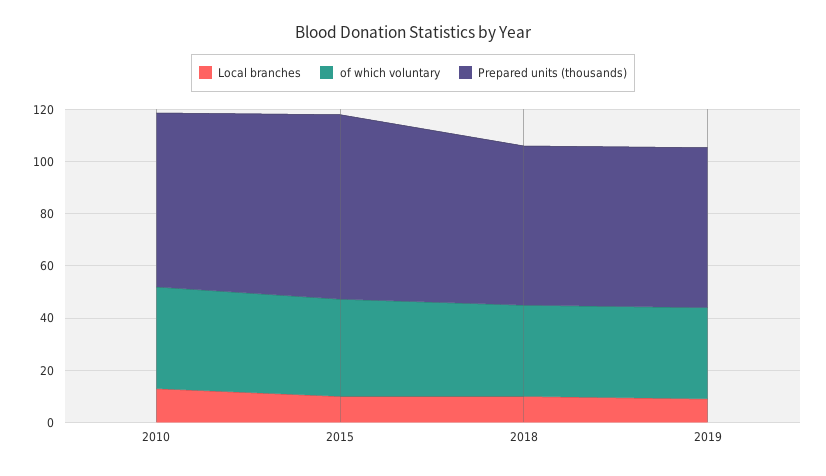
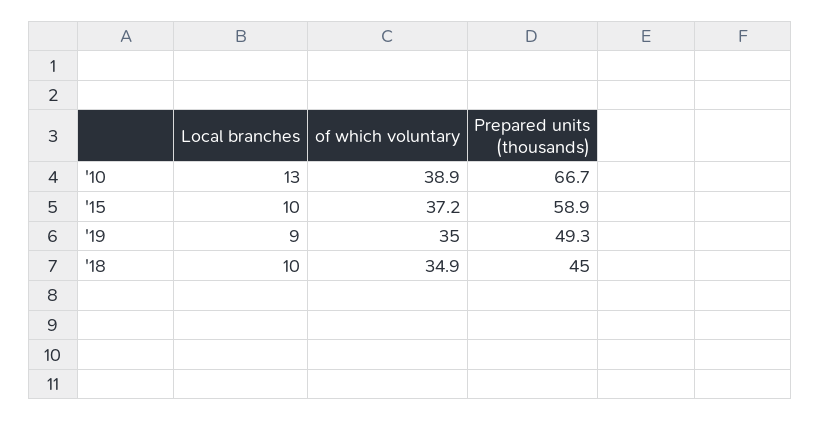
Prepared units (thousands), 2015: 70 -> 58.9
Prepared units (thousands), 2018: 60 -> 45
Prepared units (thousands), 2019: 60 -> 49.3

